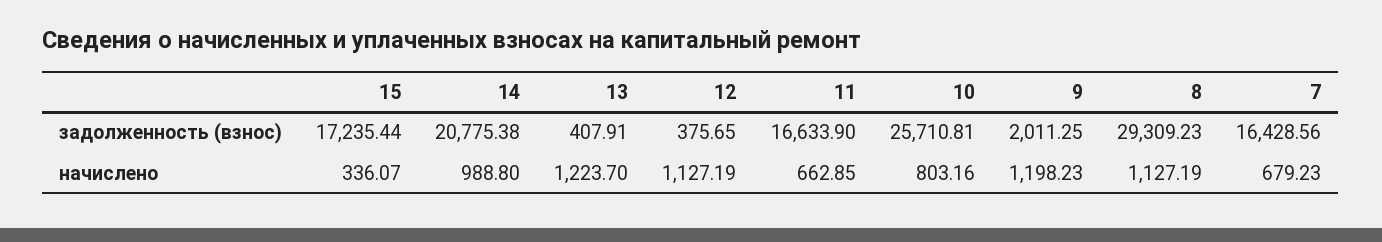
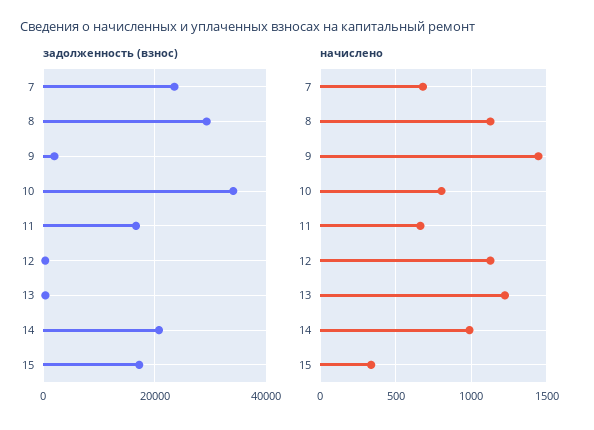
задолженность (взнос), 10: 25710.81 -> 34000
задолженность (взнос), 7: 16428.56 -> 24000
начислено, 9: 1198.23 -> 1450

